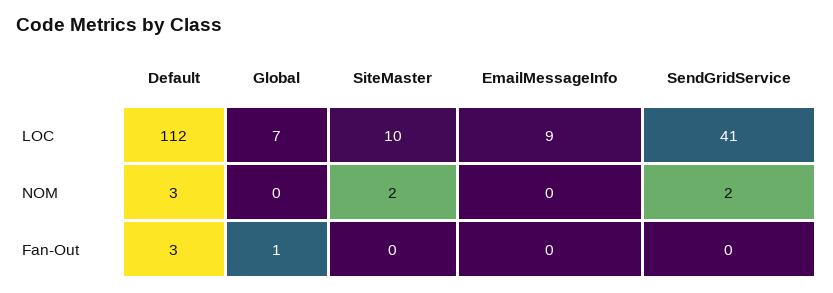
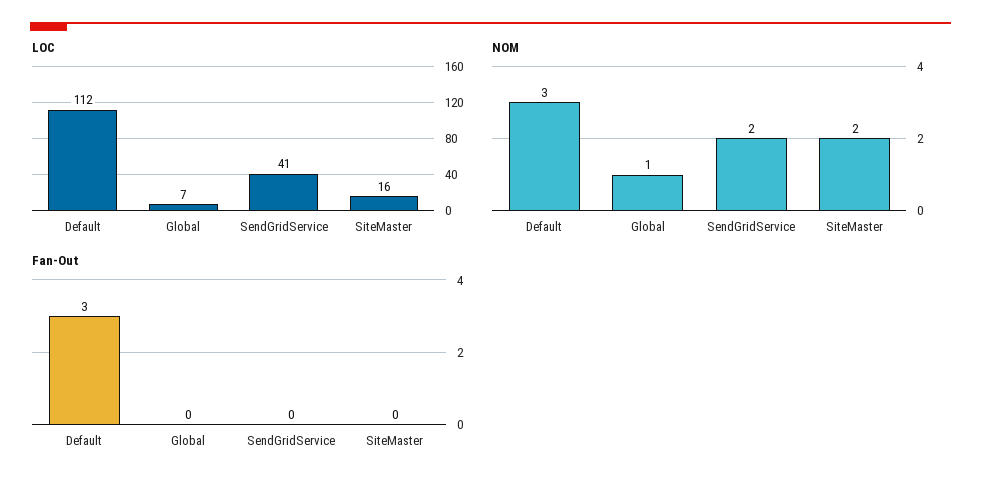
LOC, SiteMaster: 10 -> 16
LOC, EmailMessageInfo: 9 -> none
NOM, Global: 0 -> 1
NOM, EmailMessageInfo: 0 -> none
Fan-Out, Global: 1 -> 0
Fan-Out, EmailMessageInfo: 0 -> none

